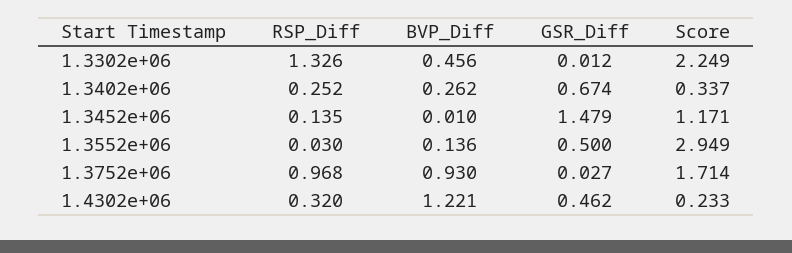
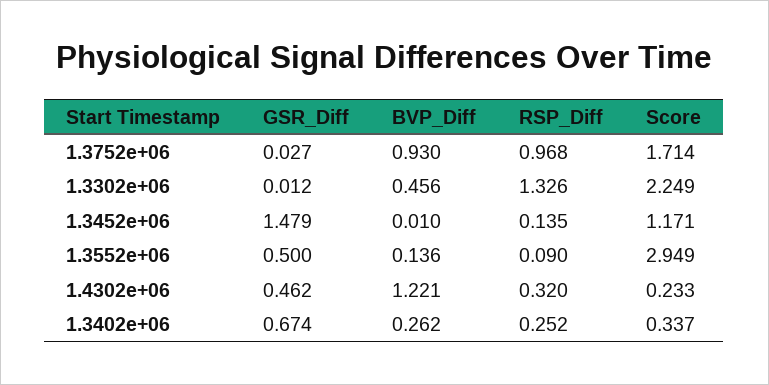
RSP_Diff, 1.3552e+06: 0.03 -> 0.09

